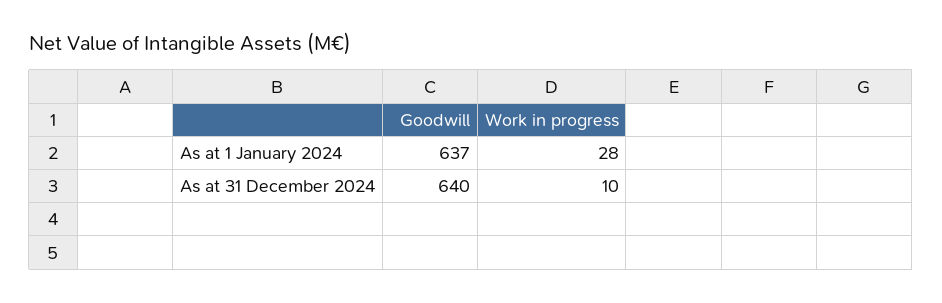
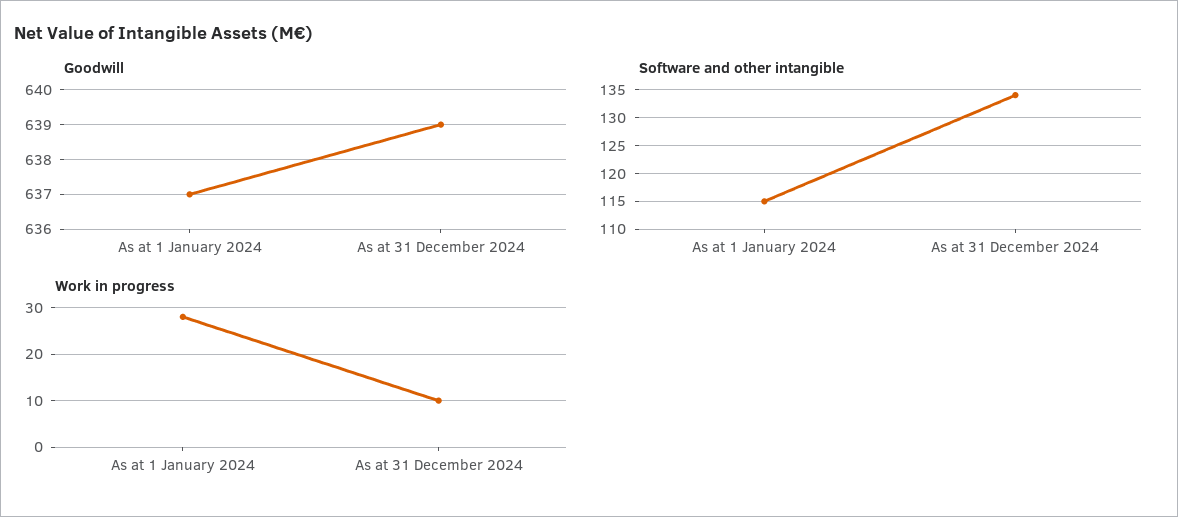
Goodwill, As at 31 December 2024: 640 -> 639
Software and other intangible, As at 1 January 2024: none -> 115
Software and other intangible, As at 31 December 2024: none -> 135

